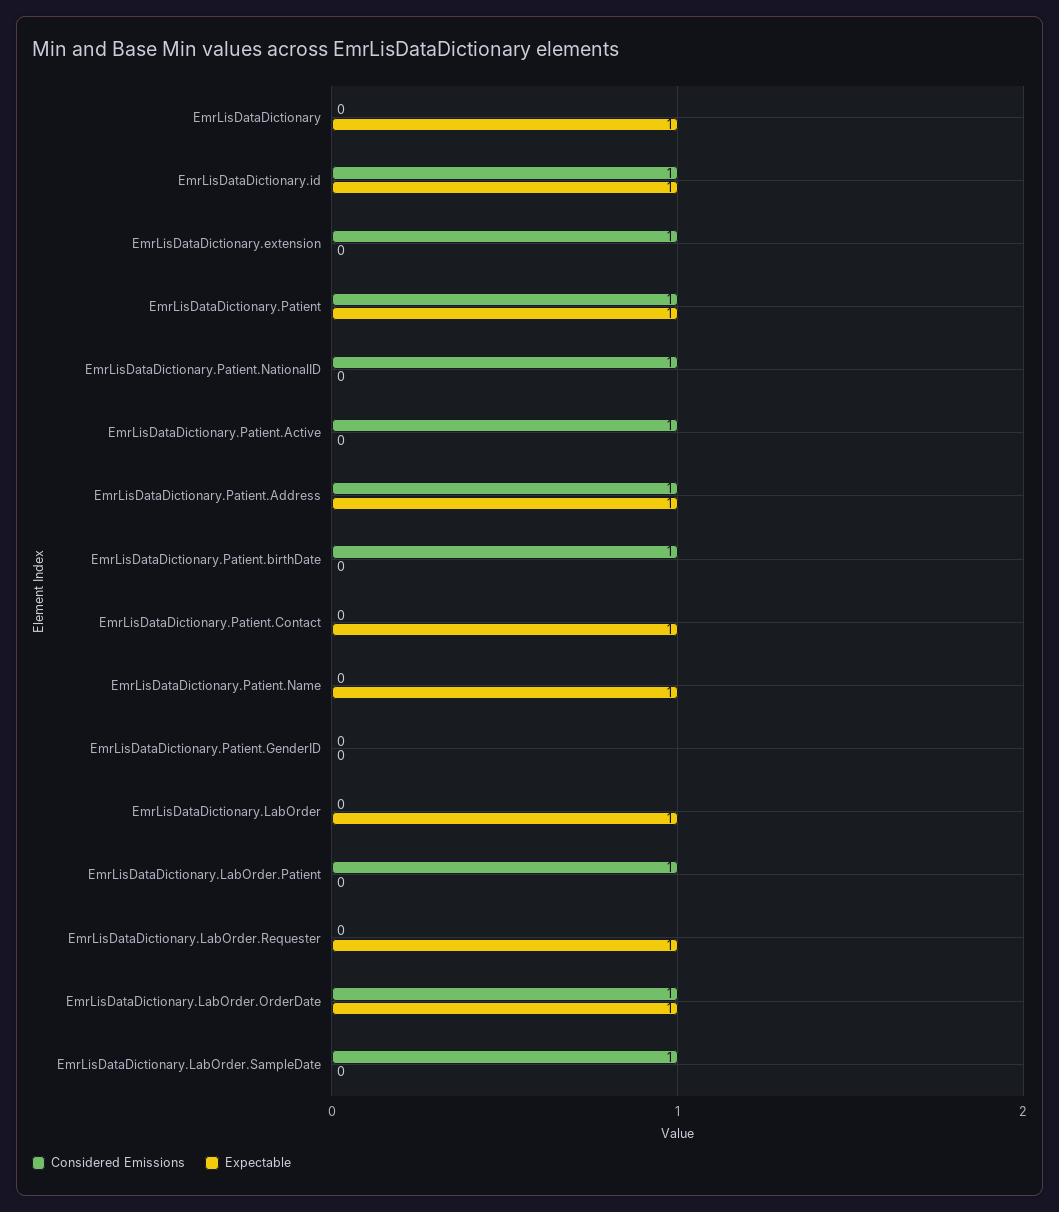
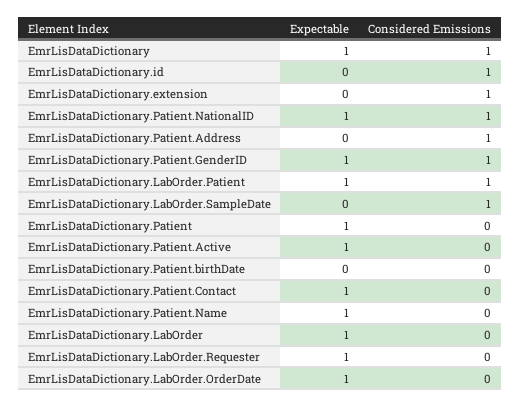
Considered Emissions, EmrLisDataDictionary: 0 -> 1
Expectable, EmrLisDataDictionary.id: 1 -> 0
Considered Emissions, EmrLisDataDictionary.Patient: 1 -> 0
Expectable, EmrLisDataDictionary.Patient.NationalID: 0 -> 1
Considered Emissions, EmrLisDataDictionary.Patient.Active: 1 -> 0
Expectable, EmrLisDataDictionary.Patient.Active: 0 -> 1
Expectable, EmrLisDataDictionary.Patient.Address: 1 -> 0
Considered Emissions, EmrLisDataDictionary.Patient.birthDate: 1 -> 0
Considered Emissions, EmrLisDataDictionary.Patient.GenderID: 0 -> 1
Expectable, EmrLisDataDictionary.Patient.GenderID: 0 -> 1
Expectable, EmrLisDataDictionary.LabOrder.Patient: 0 -> 1
Considered Emissions, EmrLisDataDictionary.LabOrder.OrderDate: 1 -> 0

